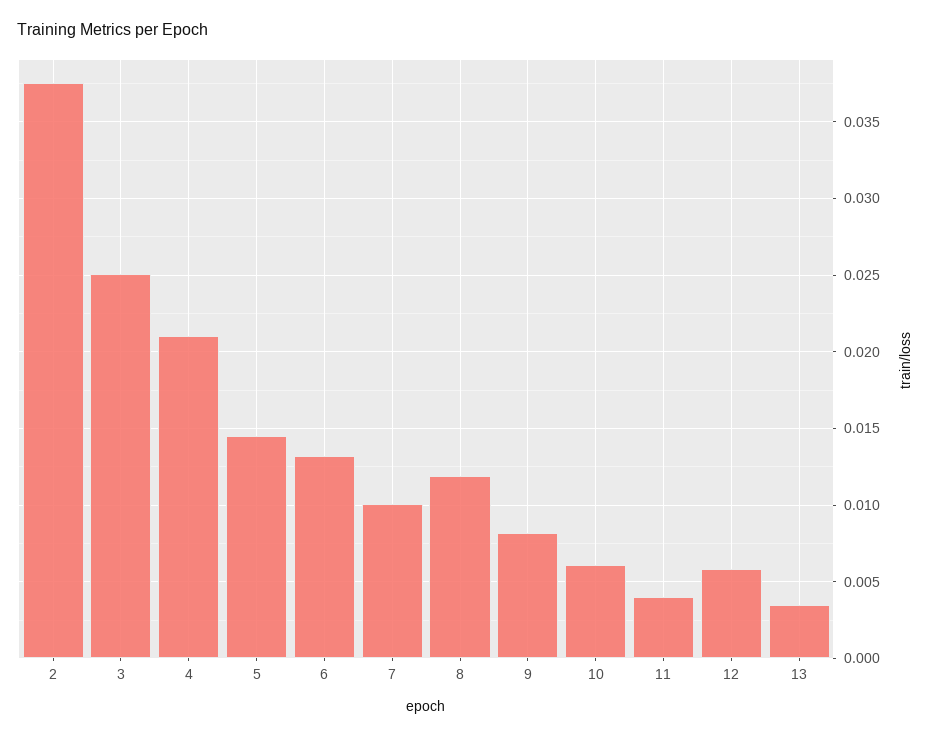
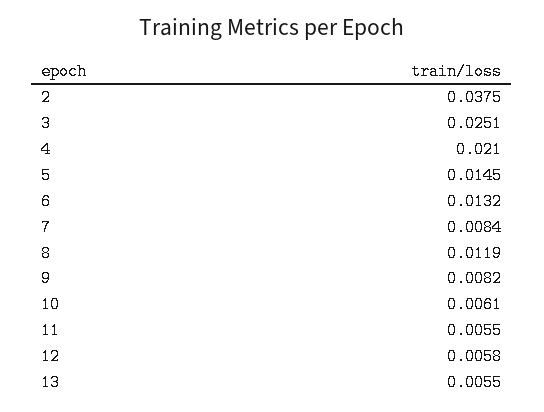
7: 0.01 -> 0.0084
11: 0.004 -> 0.0055
13: 0.0035 -> 0.0055

